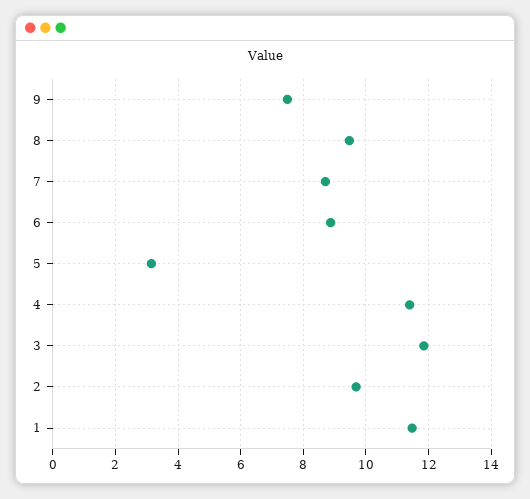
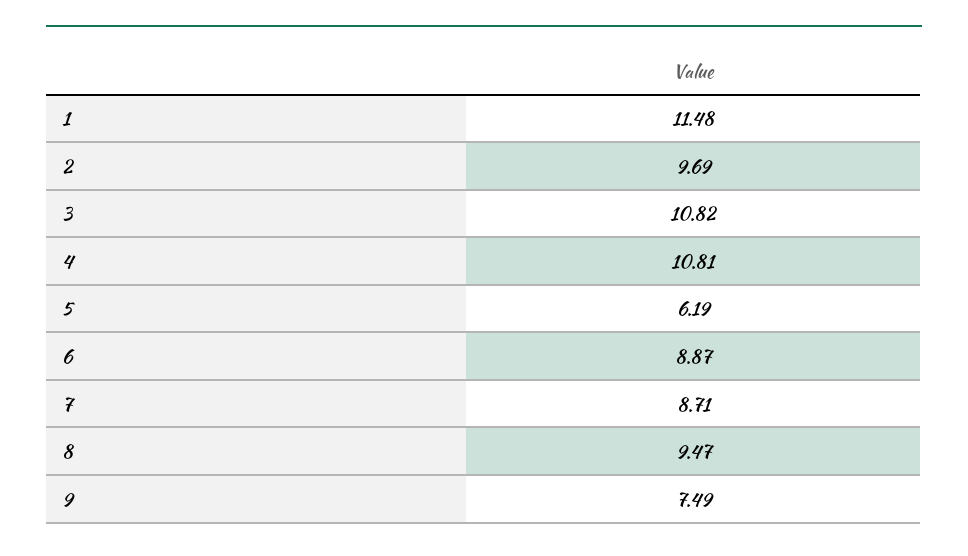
5: 3.2 -> 6.19
4: 11.4 -> 10.81
3: 11.8 -> 10.82

